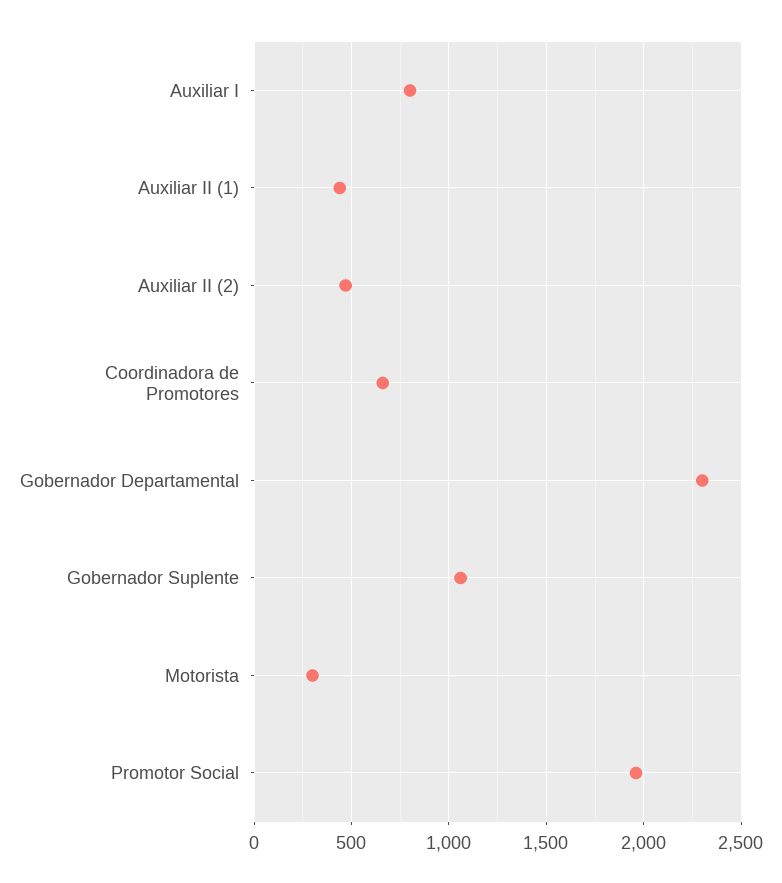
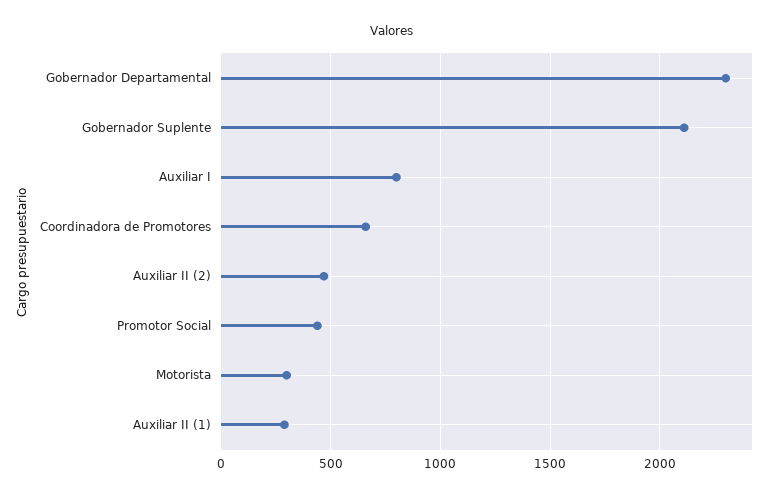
Auxiliar II (1): 450 -> 300
Gobernador Suplente: 1050 -> 2100
Promotor Social: 1950 -> 450

